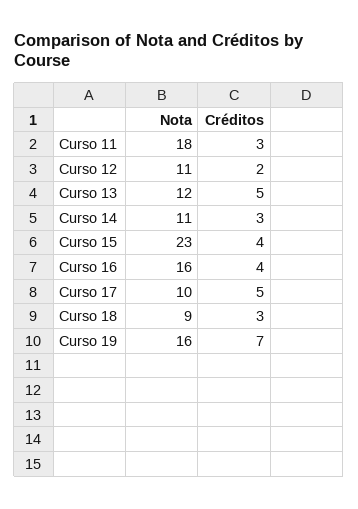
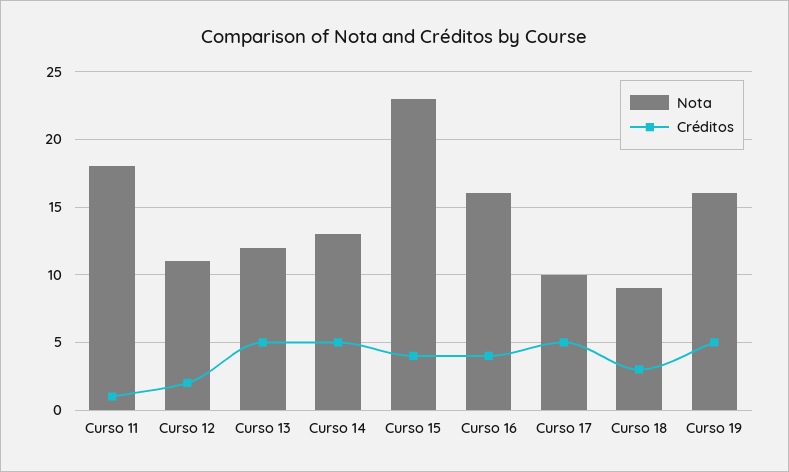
Créditos, Curso 11: 3 -> 1
Nota, Curso 14: 11 -> 13
Créditos, Curso 14: 3 -> 5
Créditos, Curso 19: 7 -> 5

